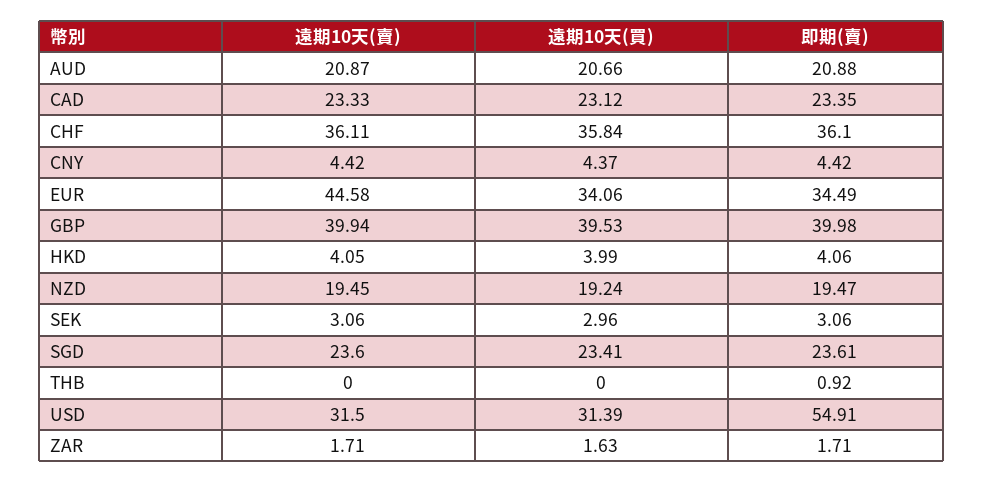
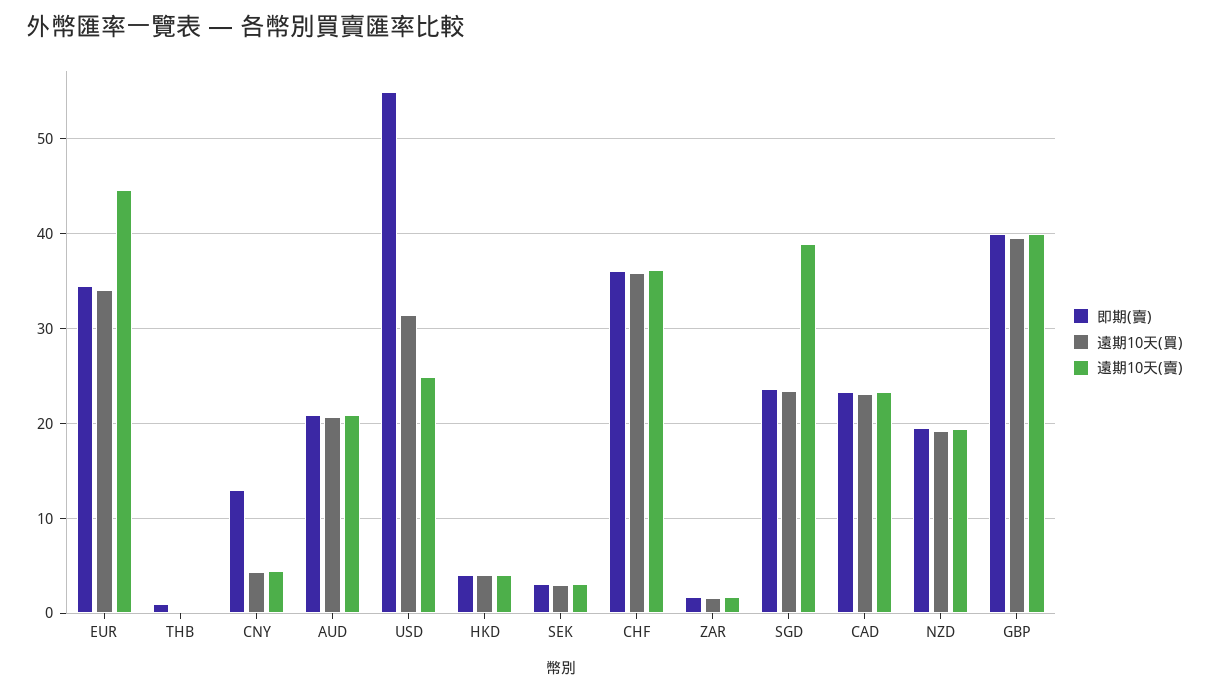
即期(賣), CNY: 4.42 -> 13
遠期10天(賣), SGD: 23.6 -> 39
遠期10天(賣), USD: 31.5 -> 25

